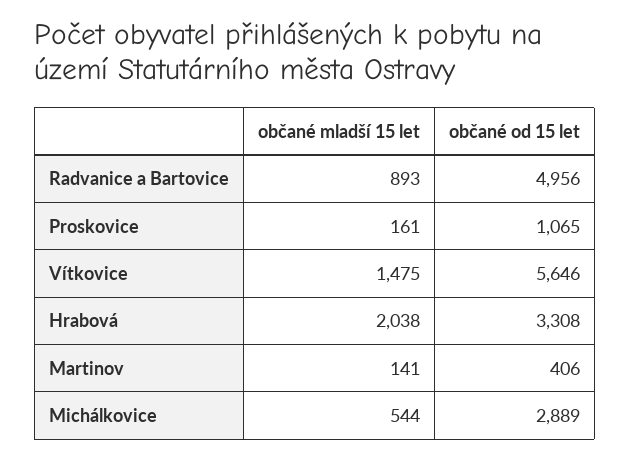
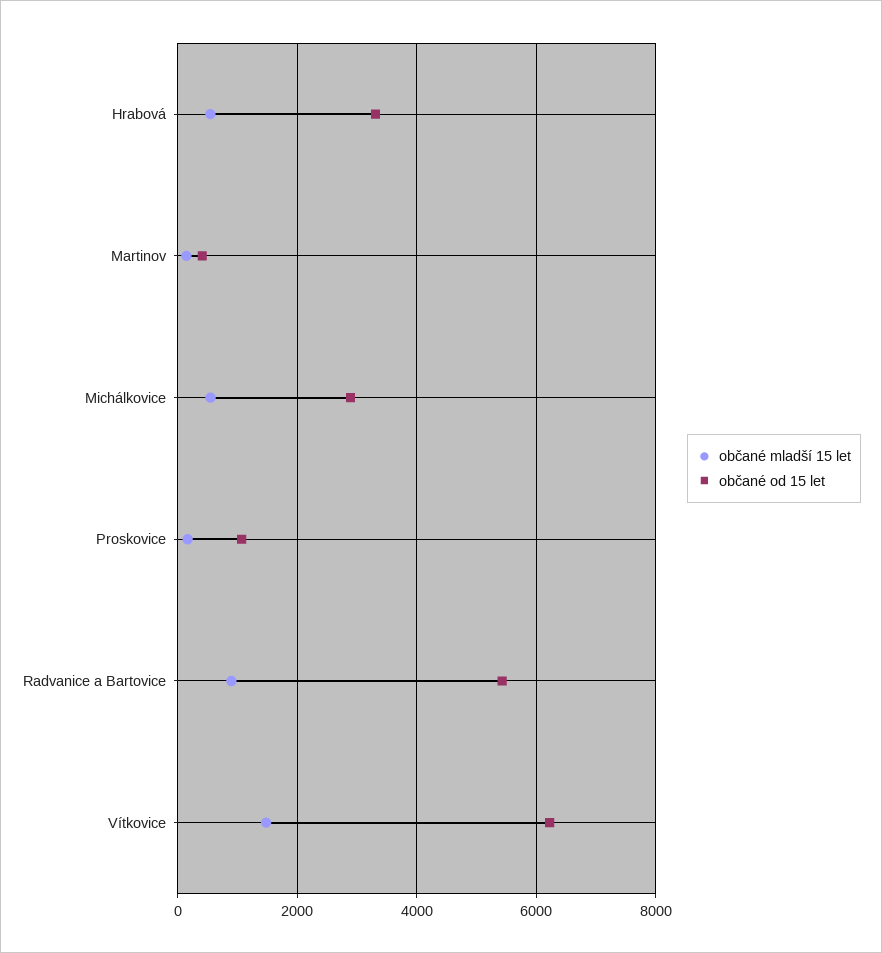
občané od 15 let, Radvanice a Bartovice: 4956 -> 5400
občané od 15 let, Vítkovice: 5646 -> 6200
občané mladší 15 let, Hrabová: 2038 -> 600

